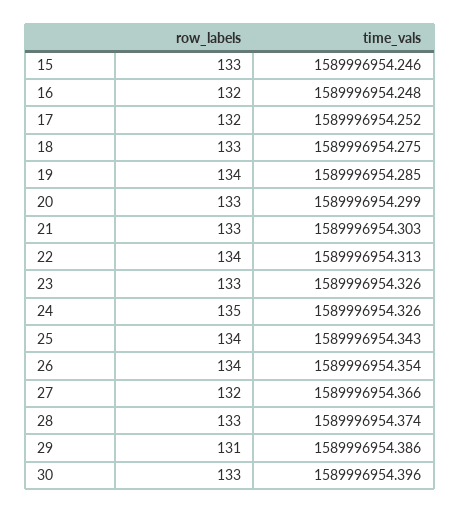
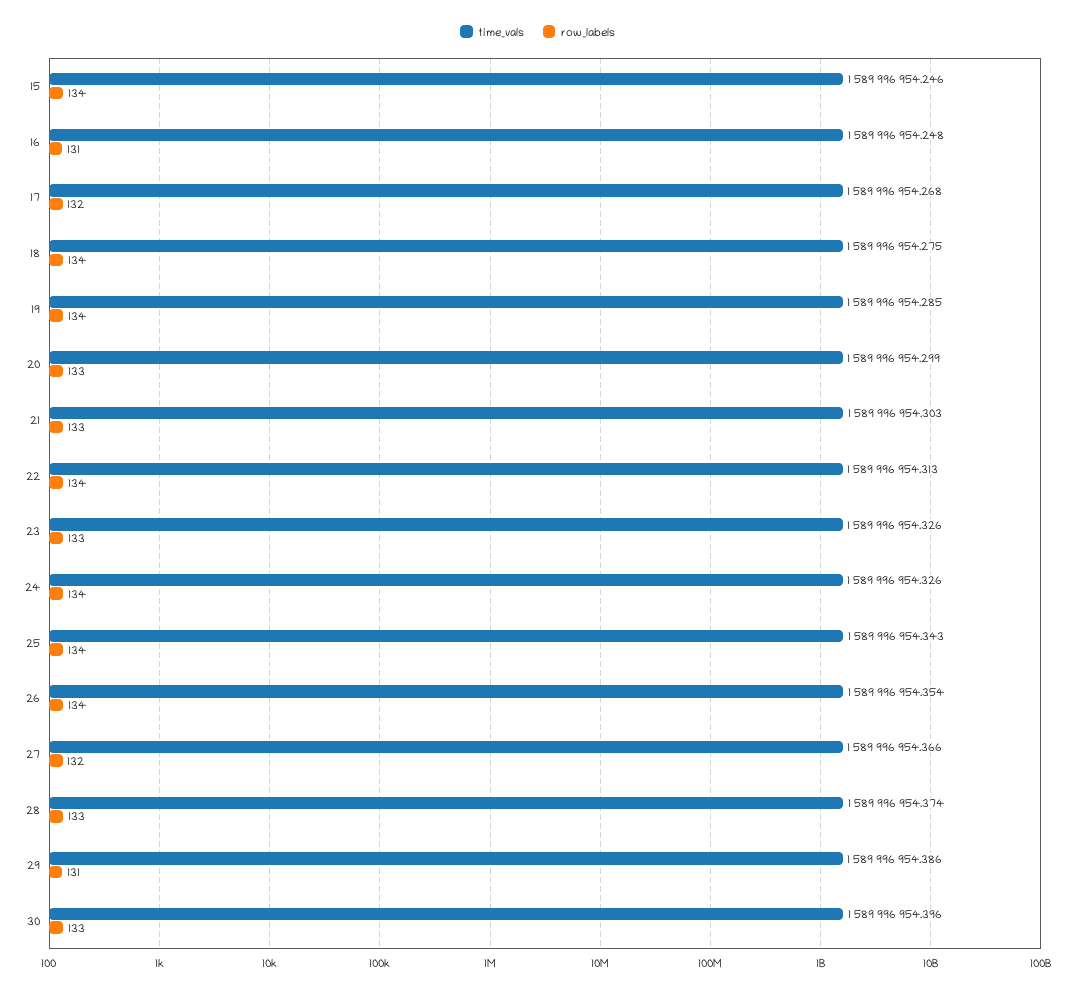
row_labels, 15: 133 -> 134
row_labels, 16: 132 -> 131
time_vals, 17: 1589996954.252 -> 1589996954.268
row_labels, 18: 133 -> 134
row_labels, 24: 135 -> 134

